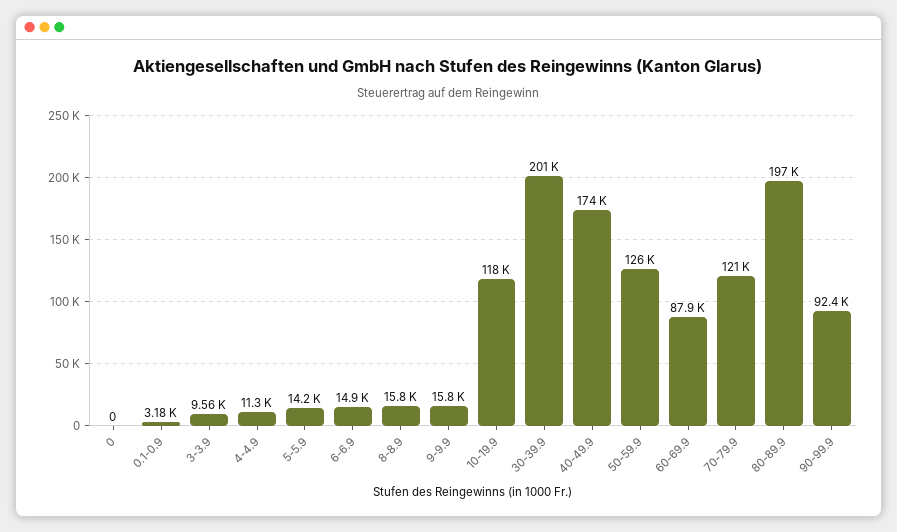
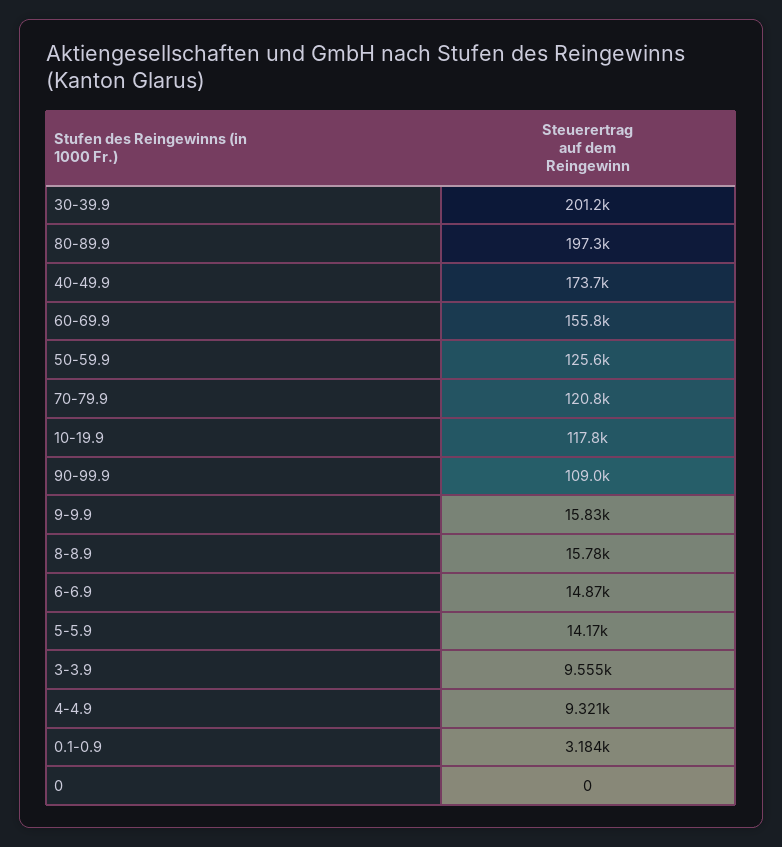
4-4.9: 11300 -> 9321
60-69.9: 87900 -> 155800
90-99.9: 92400 -> 109000

